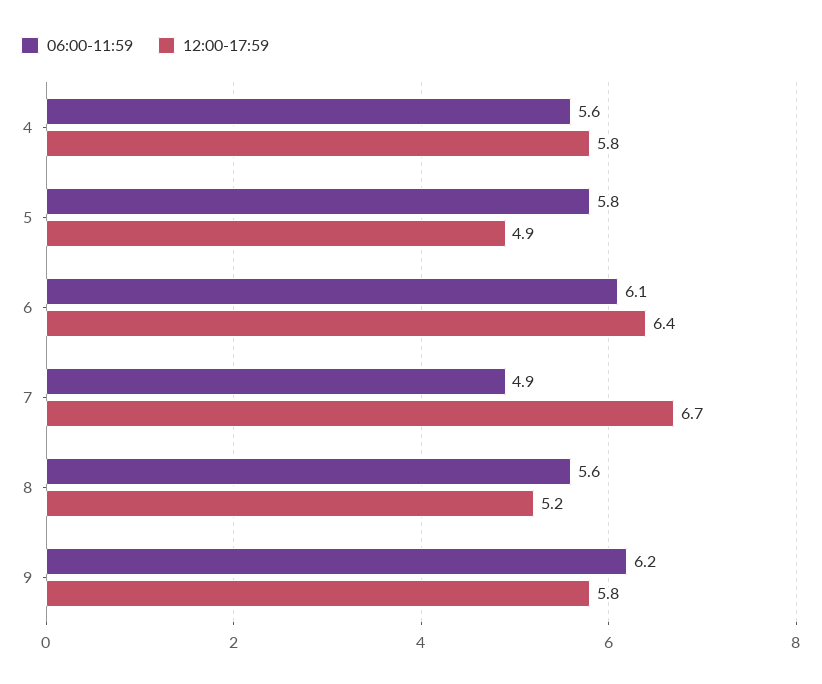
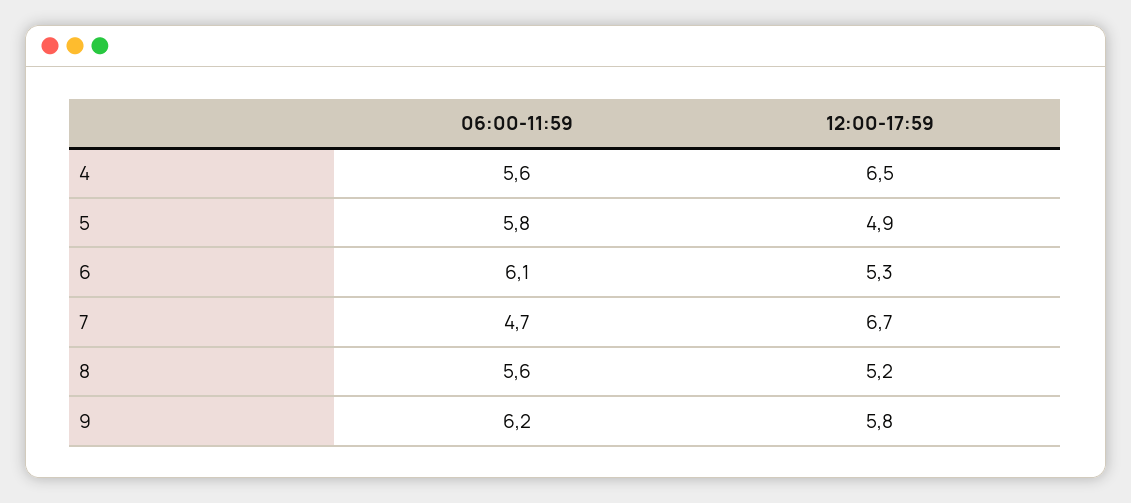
12:00-17:59, 4: 5.8 -> 6.5
12:00-17:59, 6: 6.4 -> 5.3
06:00-11:59, 7: 4.9 -> 4.7

